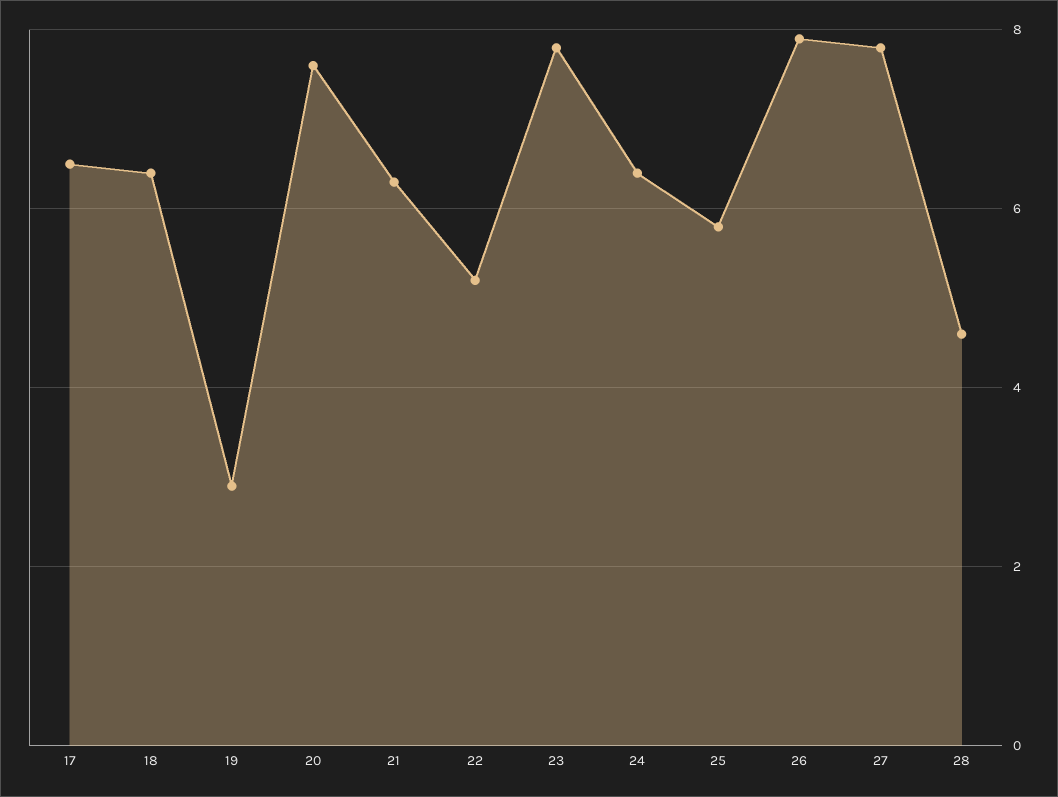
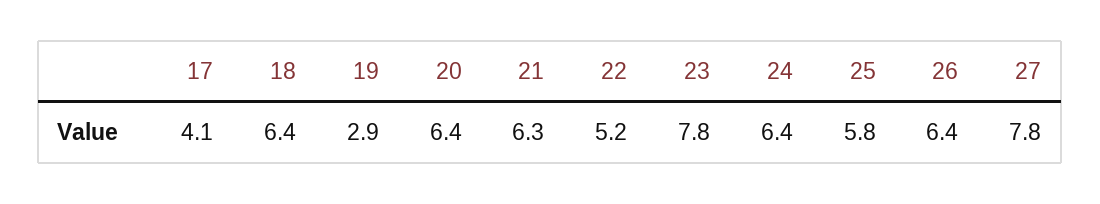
17: 6.5 -> 4.1
20: 7.5 -> 6.4
26: 8 -> 6.4
28: 4.5 -> none

